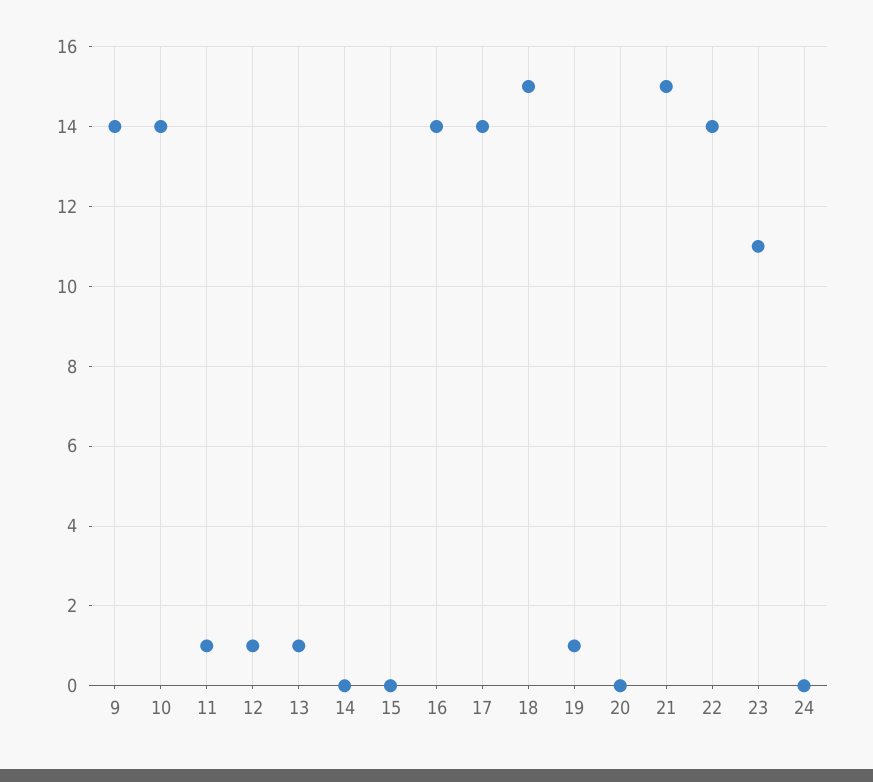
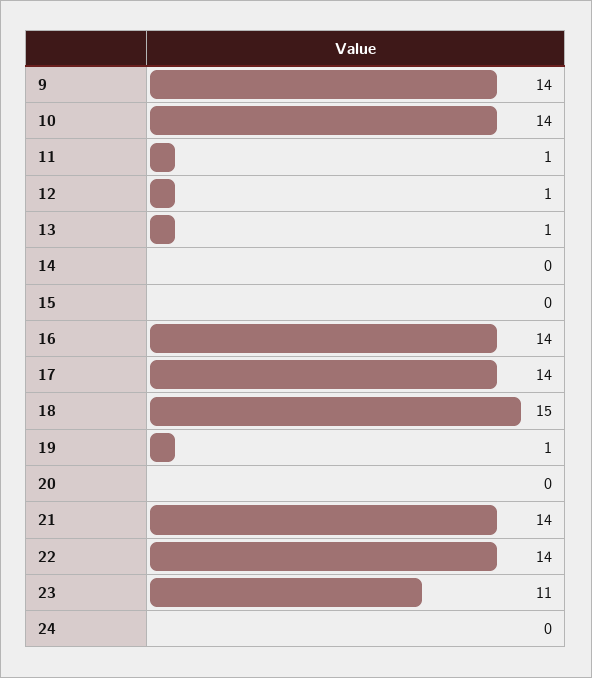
21: 15 -> 14

